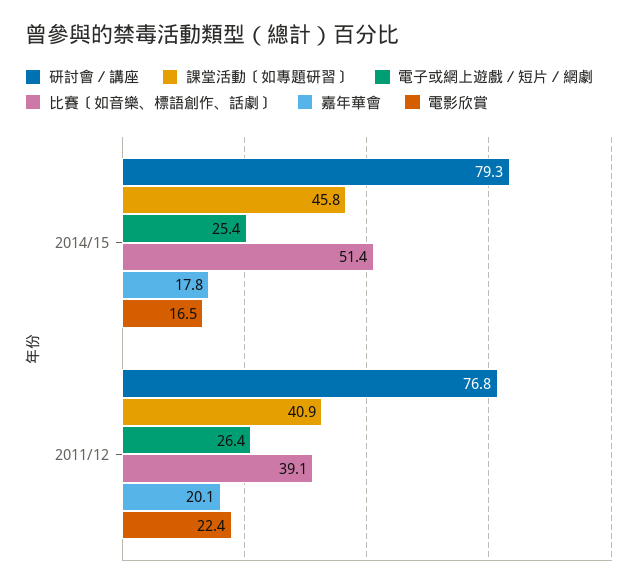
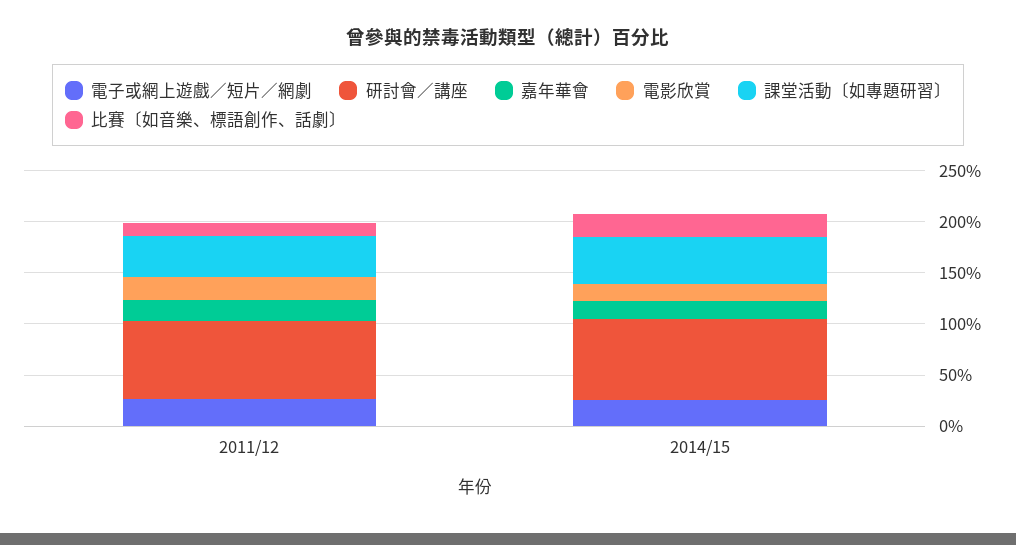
比賽〔如音樂、標語創作、話劇〕, 2014/15: 51.4 -> 20
比賽〔如音樂、標語創作、話劇〕, 2011/12: 39.1 -> 10

